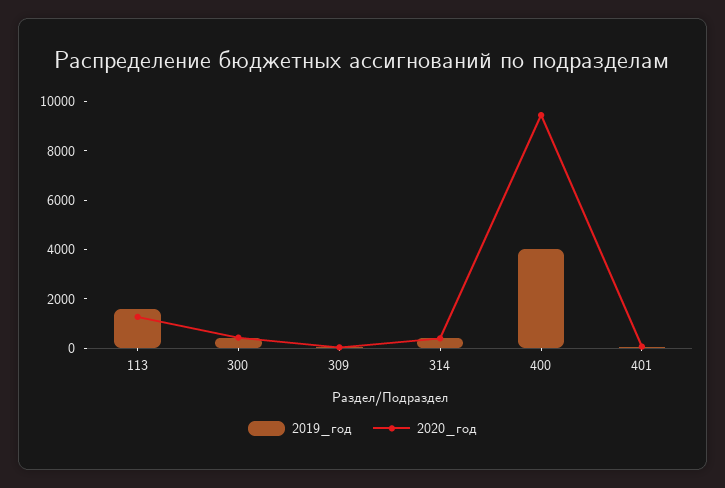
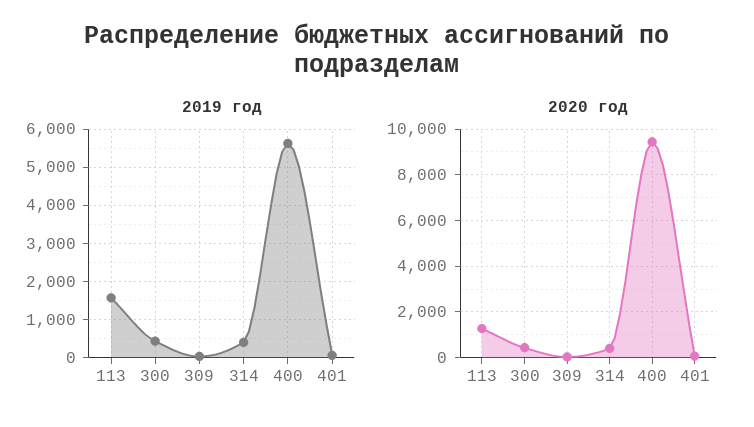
2019_год, 400: 4000 -> 5600

